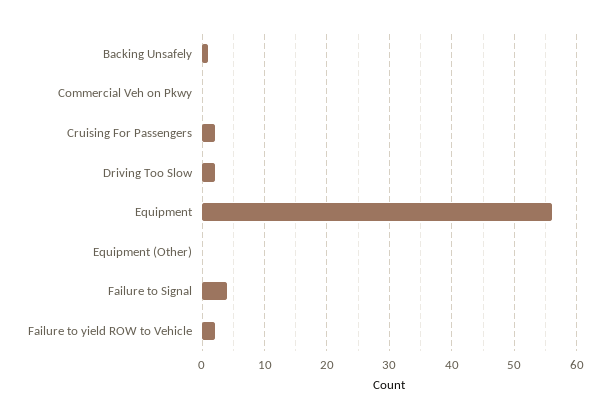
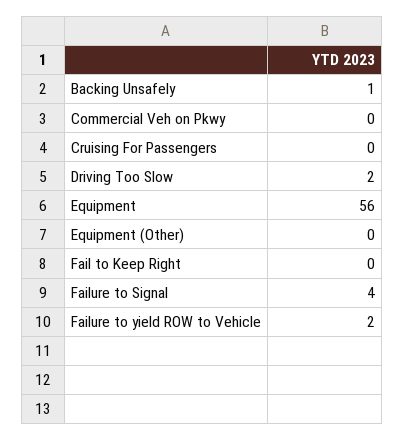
Cruising For Passengers: 2 -> 0
Fail to Keep Right: none -> 0

